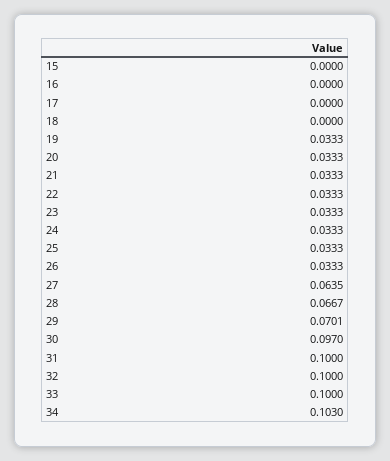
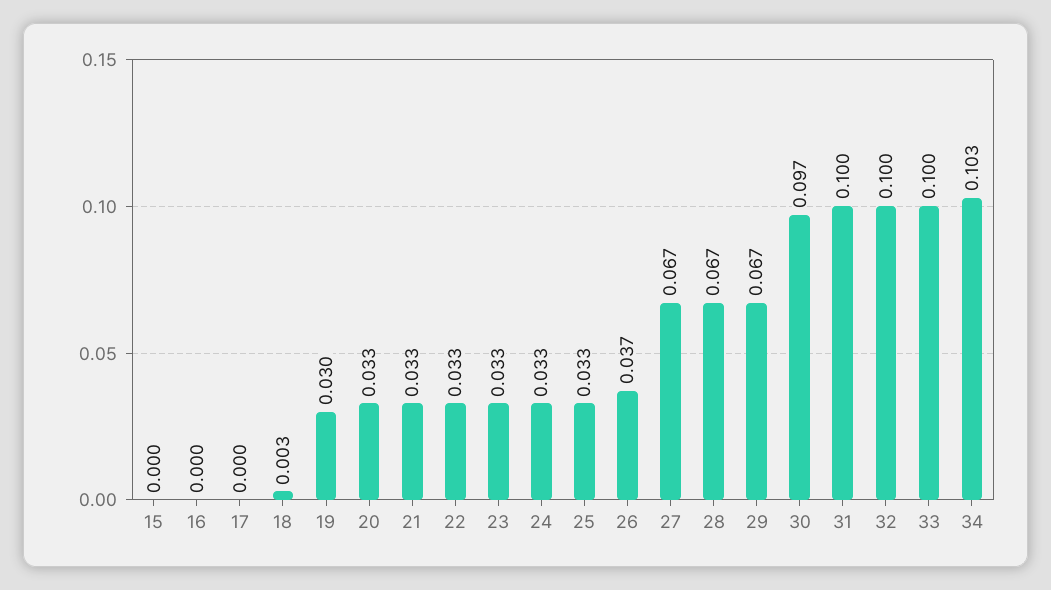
18: 0 -> 0.003
19: 0.0333 -> 0.03
26: 0.0333 -> 0.037
27: 0.0635 -> 0.067
29: 0.0701 -> 0.067

